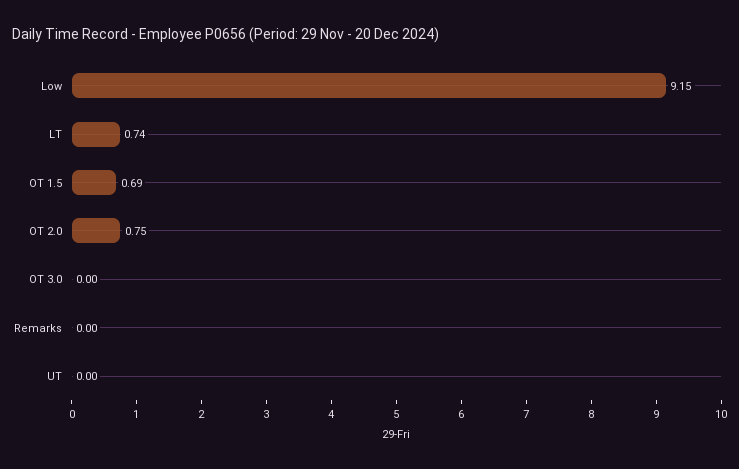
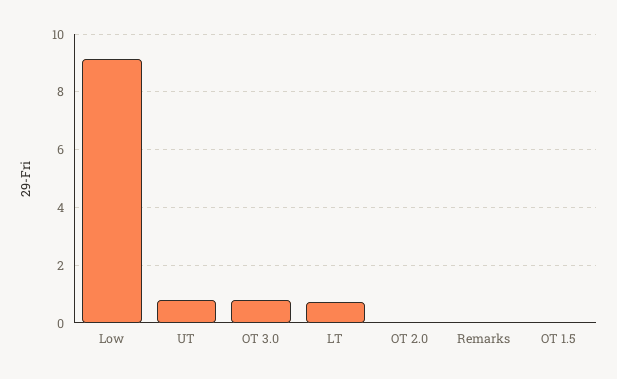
OT 1.5: 0.69 -> 0
OT 2.0: 0.75 -> 0
OT 3.0: 0 -> 0.75
UT: 0 -> 0.75

